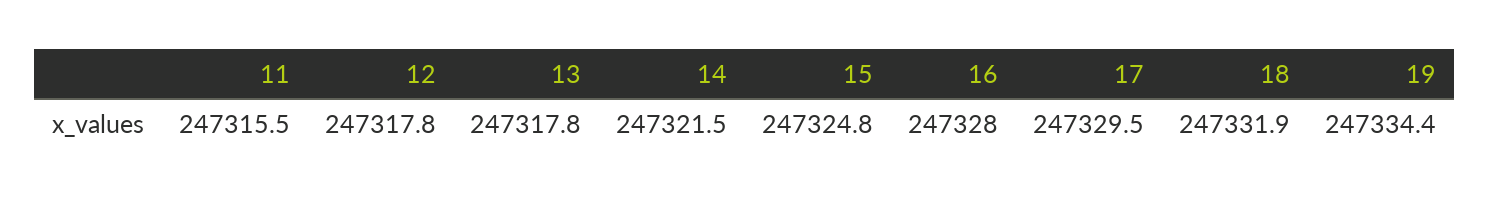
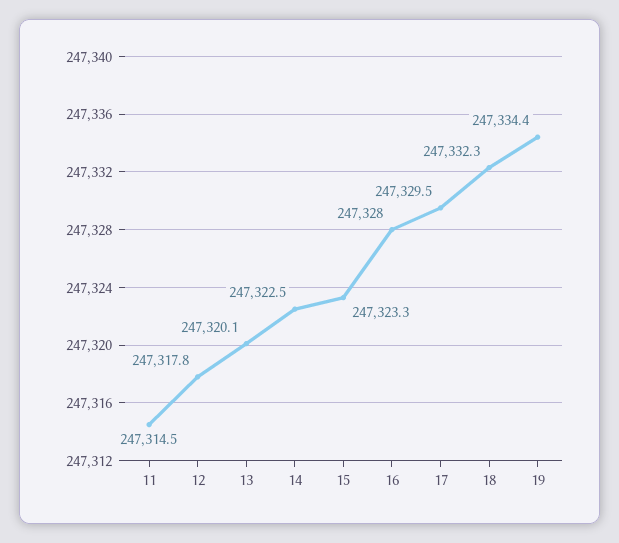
11: 247315.5 -> 247314.5
13: 247317.8 -> 247320.1
14: 247321.5 -> 247322.5
15: 247324.8 -> 247323.3
18: 247331.9 -> 247332.3

